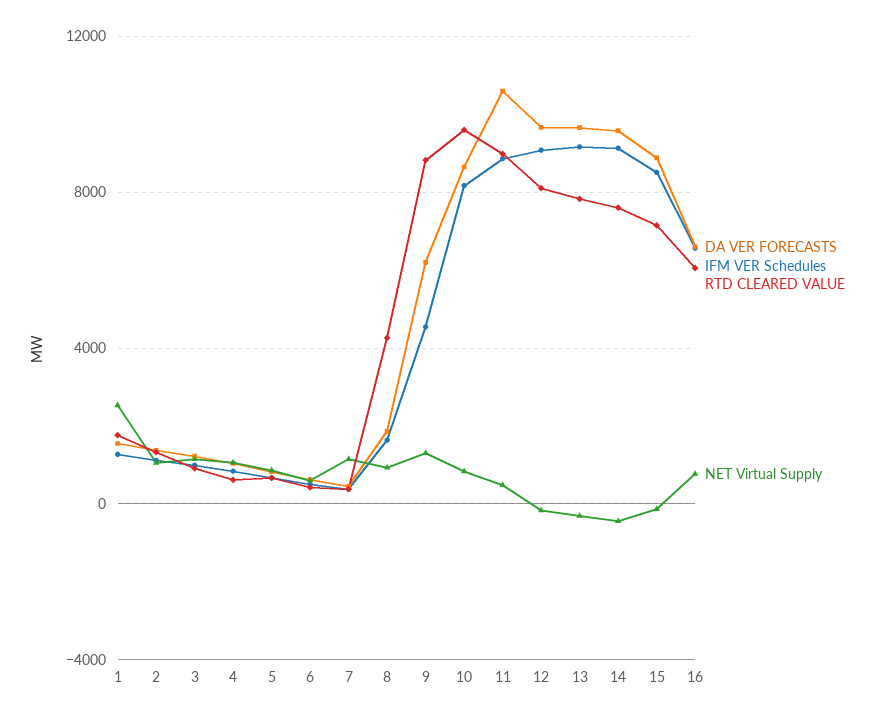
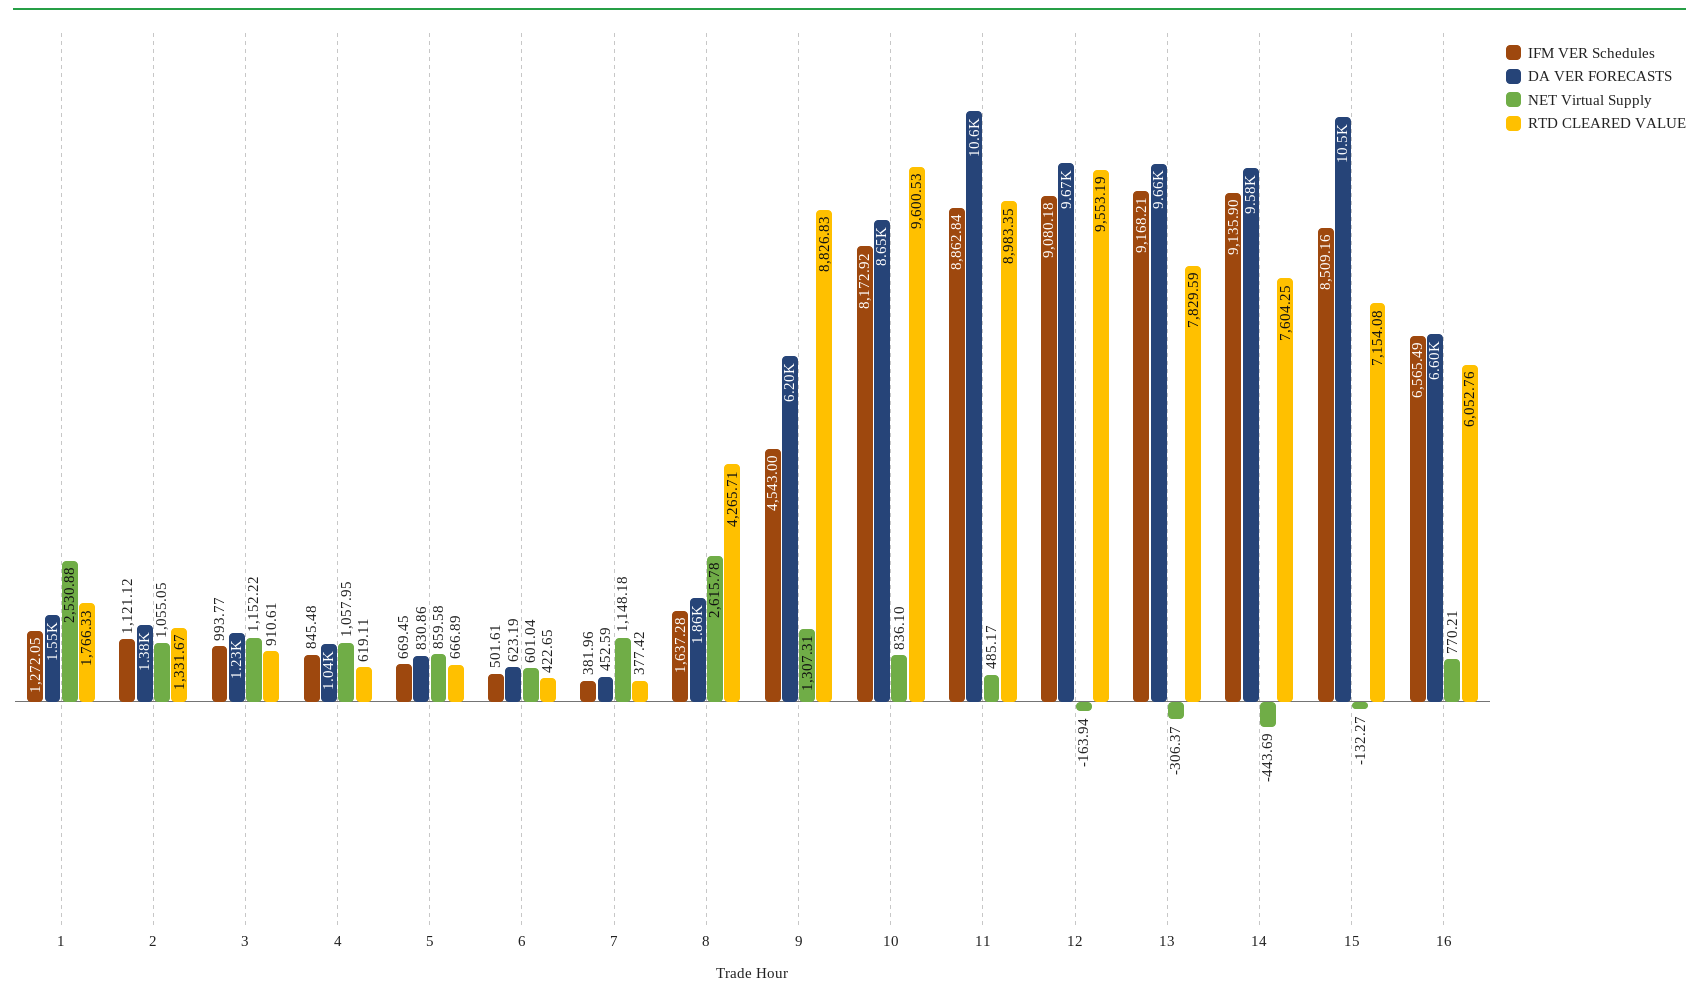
NET Virtual Supply, 8: 1000 -> 2615.78
RTD CLEARED VALUE, 12: 8000 -> 9553.19
DA VER FORECASTS, 15: 9000 -> 10500

